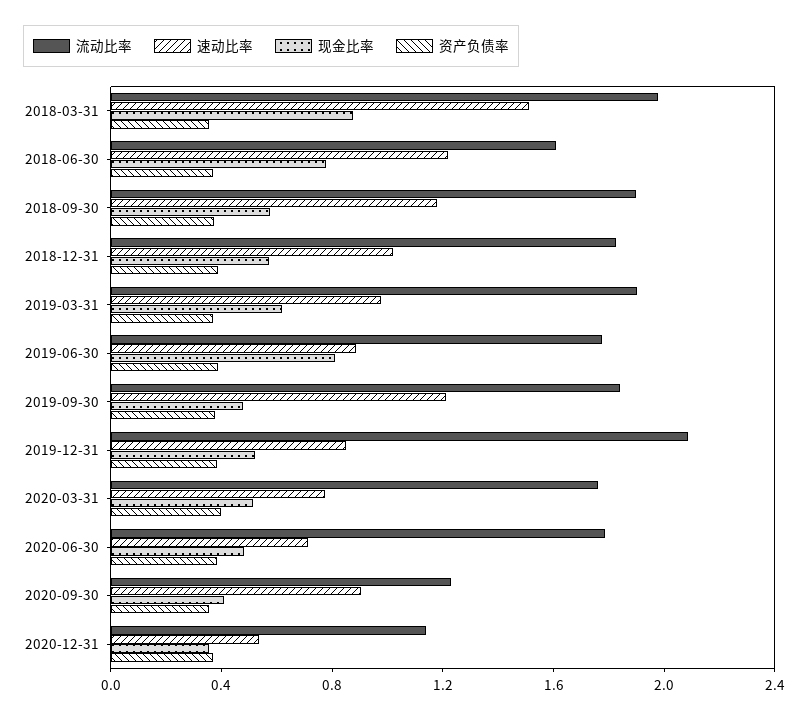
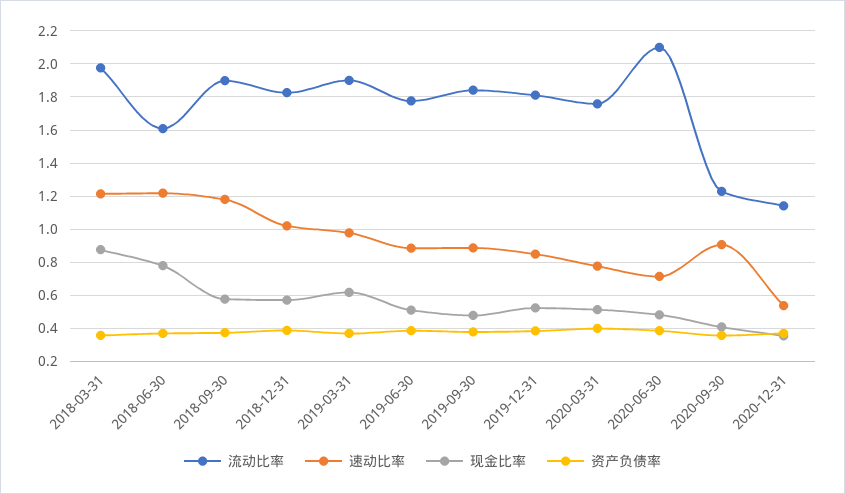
速动比率, 2018-03-31: 1.5 -> 1.2
现金比率, 2019-06-30: 0.8 -> 0.5
速动比率, 2019-09-30: 1.2 -> 0.9
流动比率, 2019-12-31: 2.1 -> 1.8
流动比率, 2020-06-30: 1.8 -> 2.1

